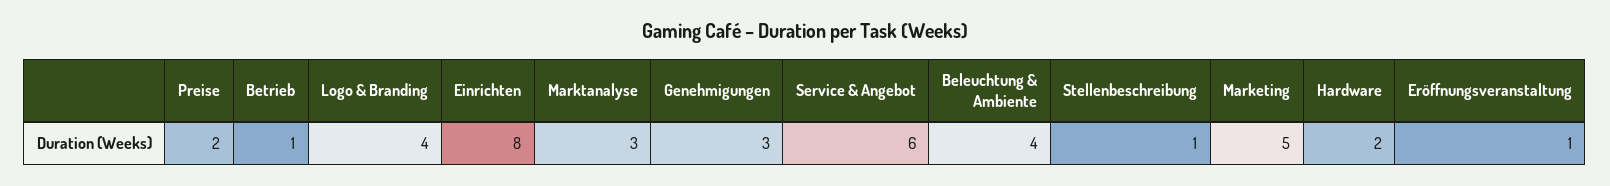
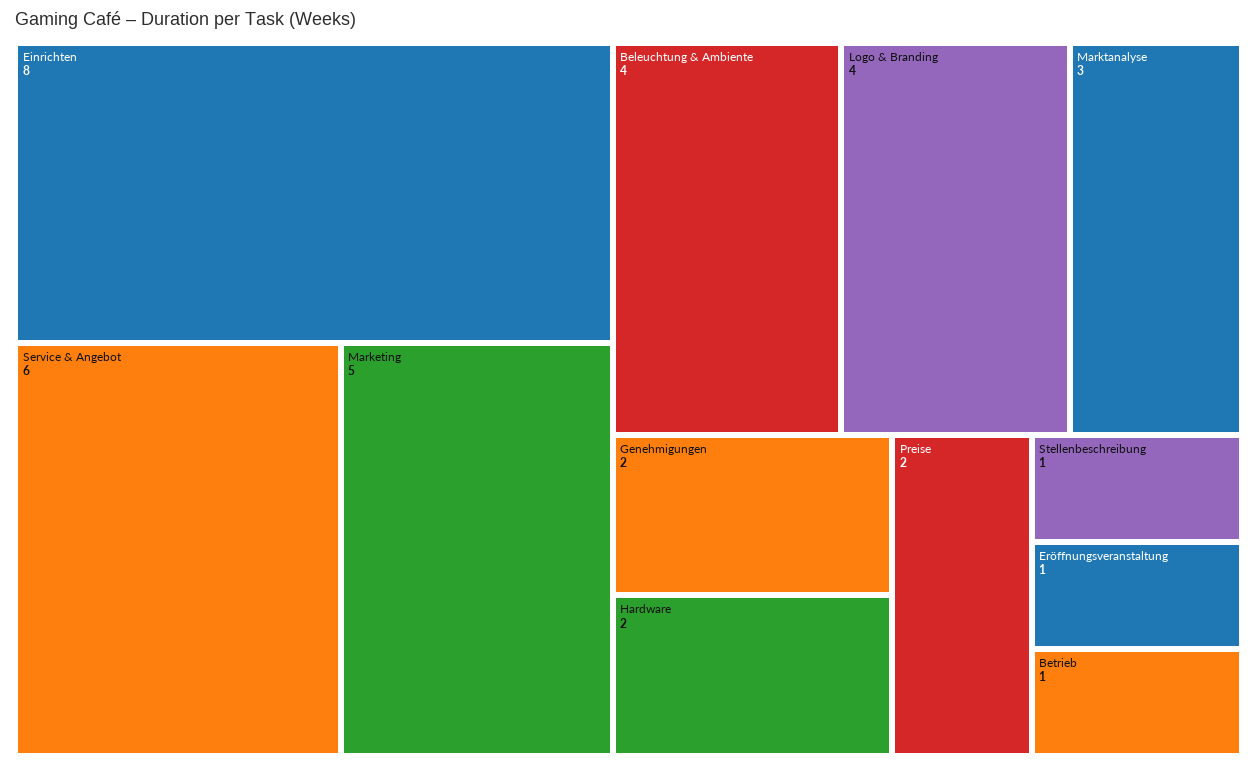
Genehmigungen: 3 -> 2

